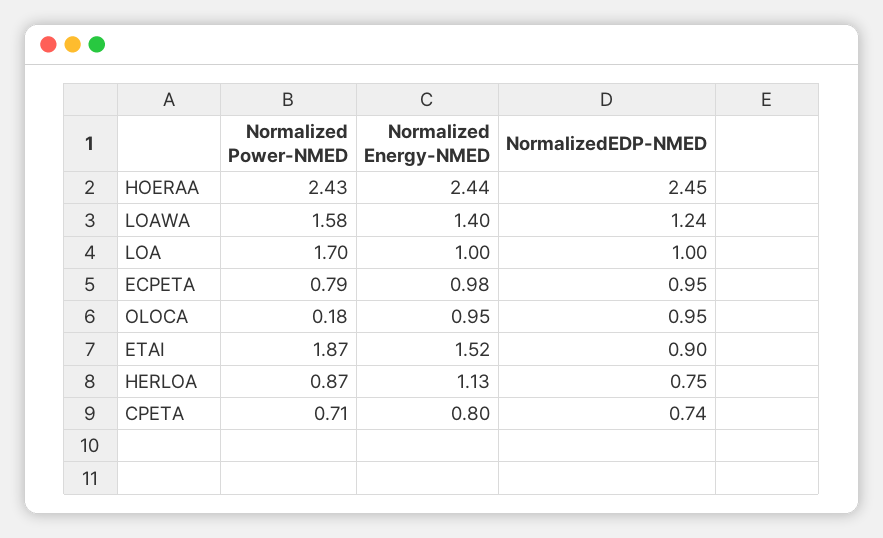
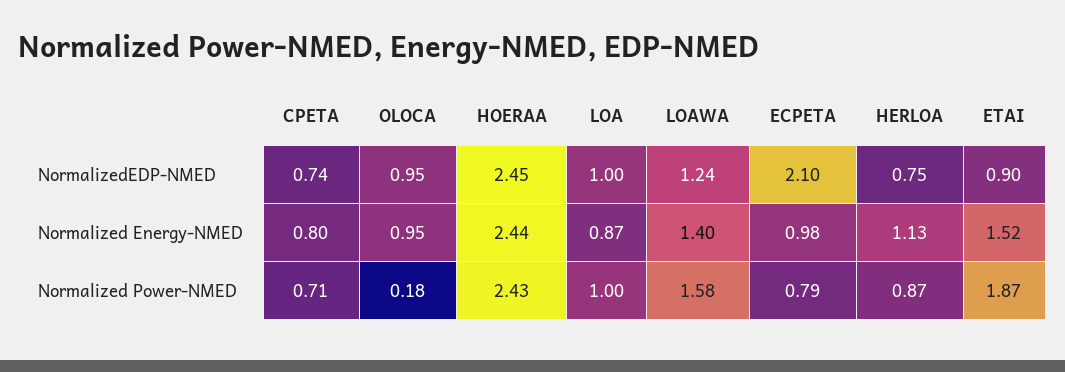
Normalized Power-NMED, LOA: 1.7 -> 1
Normalized Energy-NMED, LOA: 1 -> 0.87
NormalizedEDP-NMED, ECPETA: 0.95 -> 2.1

